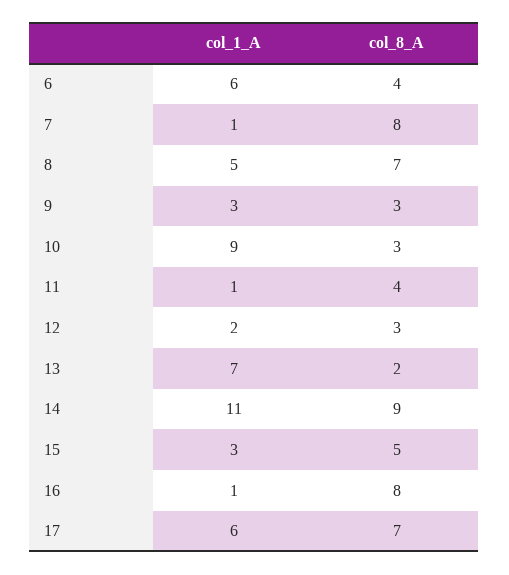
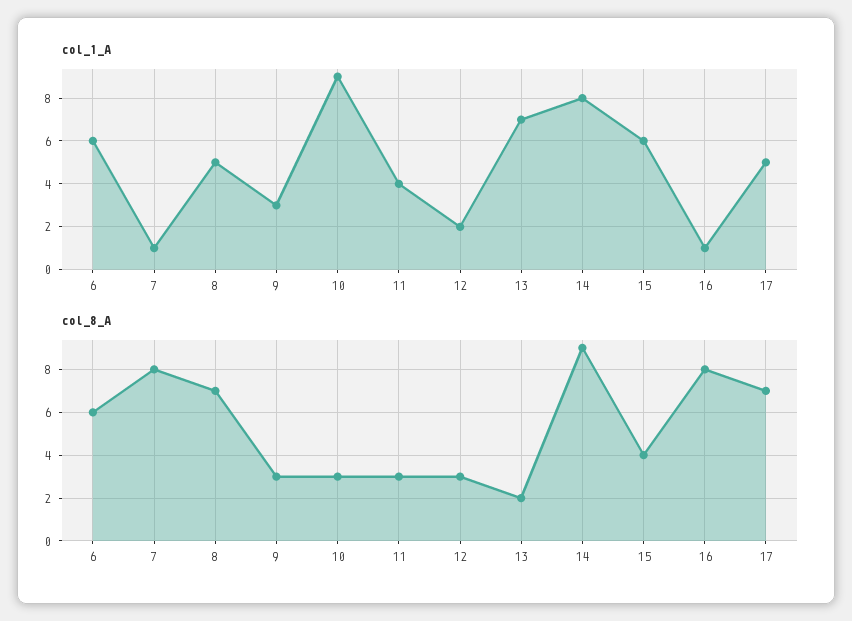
col_8_A, 6: 4 -> 6
col_1_A, 11: 1 -> 4
col_8_A, 11: 4 -> 3
col_1_A, 14: 11 -> 8
col_1_A, 15: 3 -> 6
col_8_A, 15: 5 -> 4
col_1_A, 17: 6 -> 5

